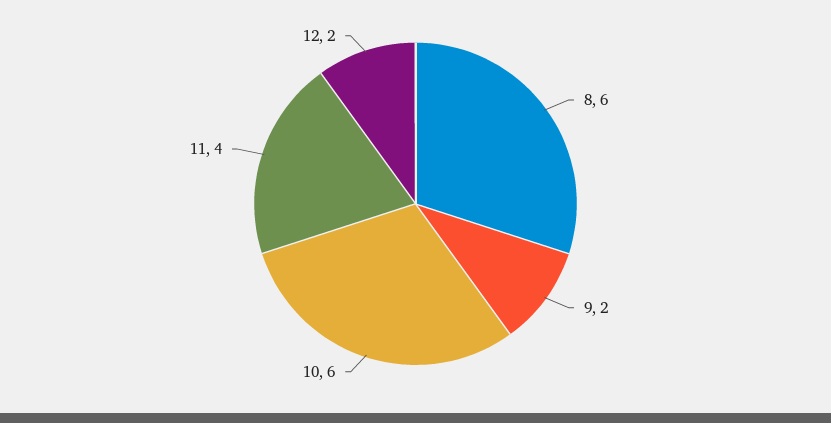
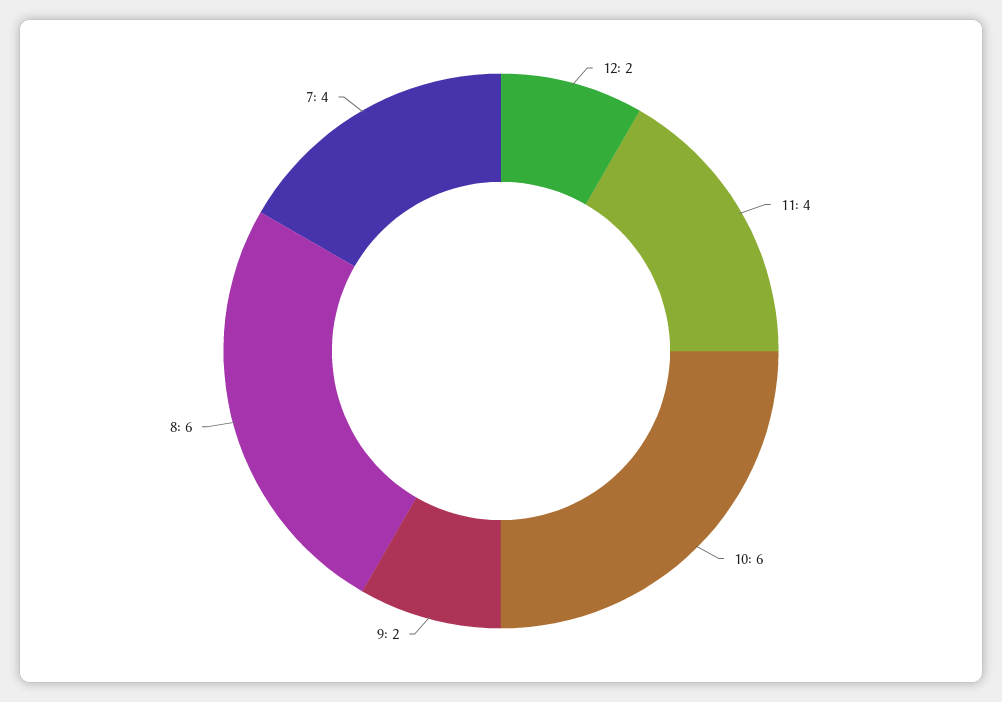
7: none -> 4

